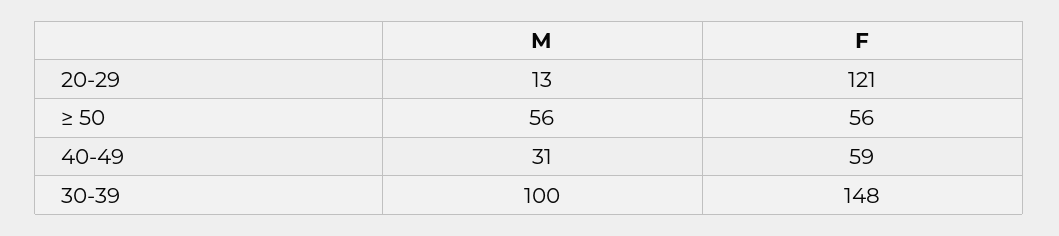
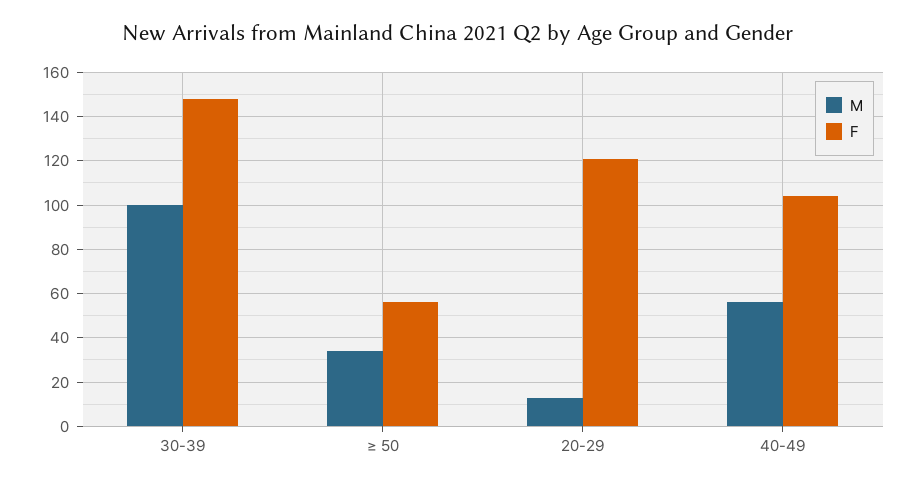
M, ≥ 50: 56 -> 35
M, 40-49: 31 -> 55
F, 40-49: 59 -> 105

